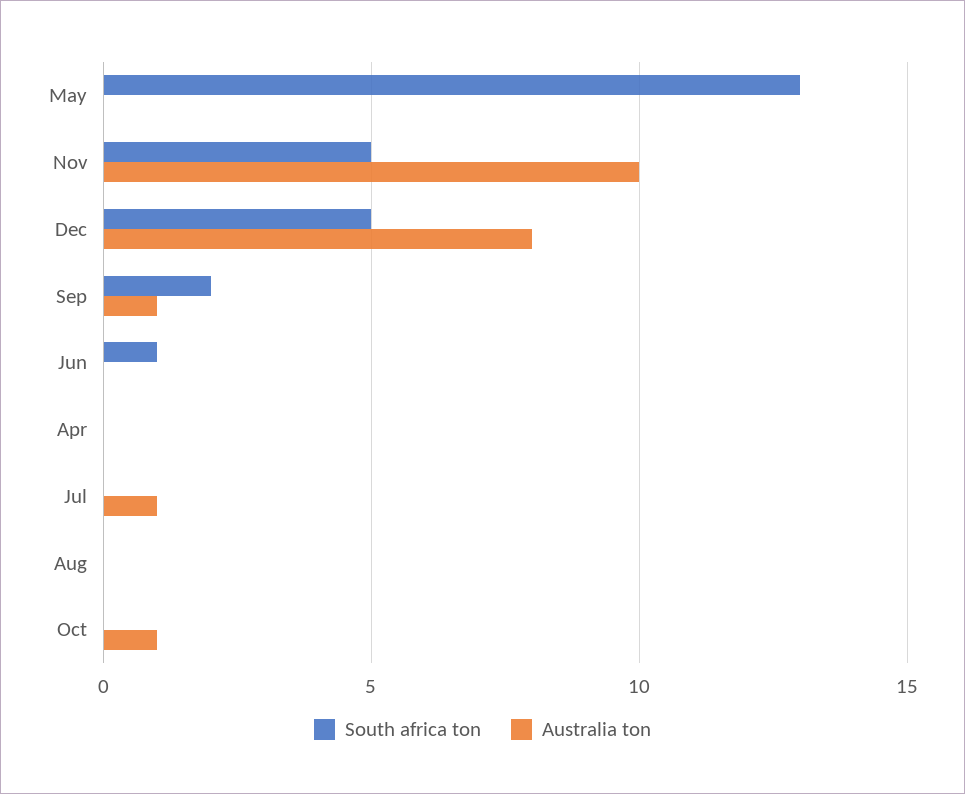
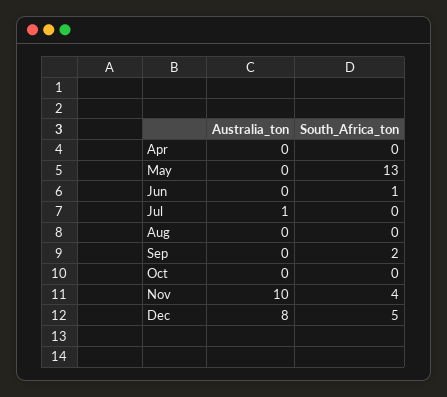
South africa ton, Nov: 5 -> 4
Australia ton, Sep: 1 -> 0
Australia ton, Oct: 1 -> 0

